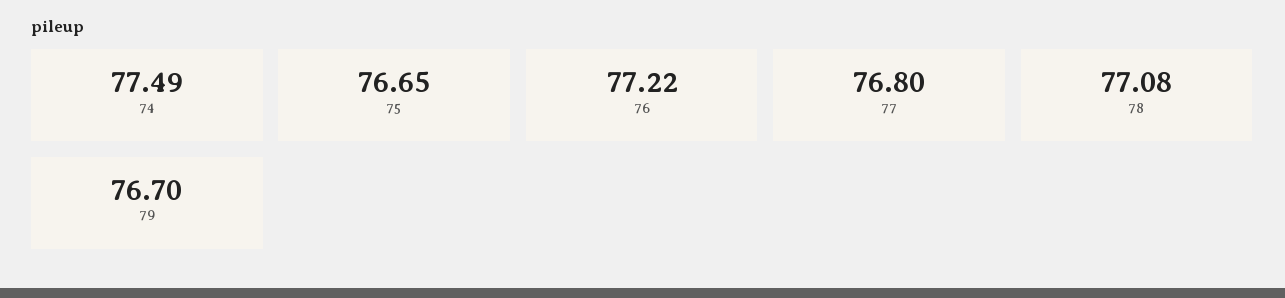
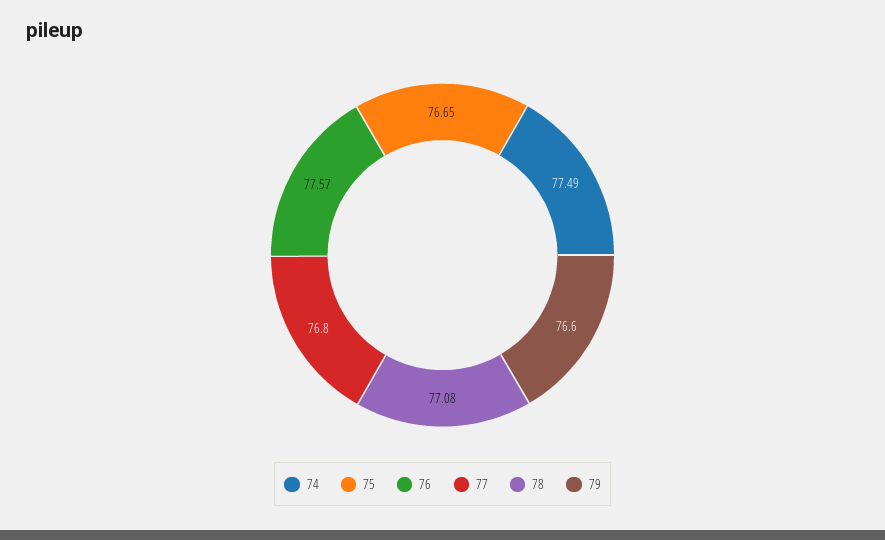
76: 77.22 -> 77.57
79: 76.7 -> 76.6

